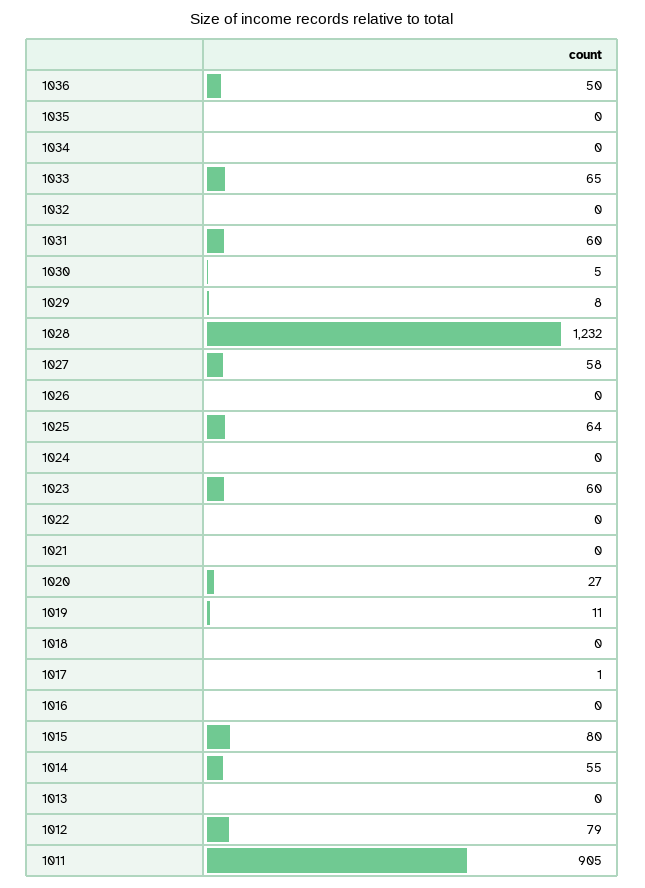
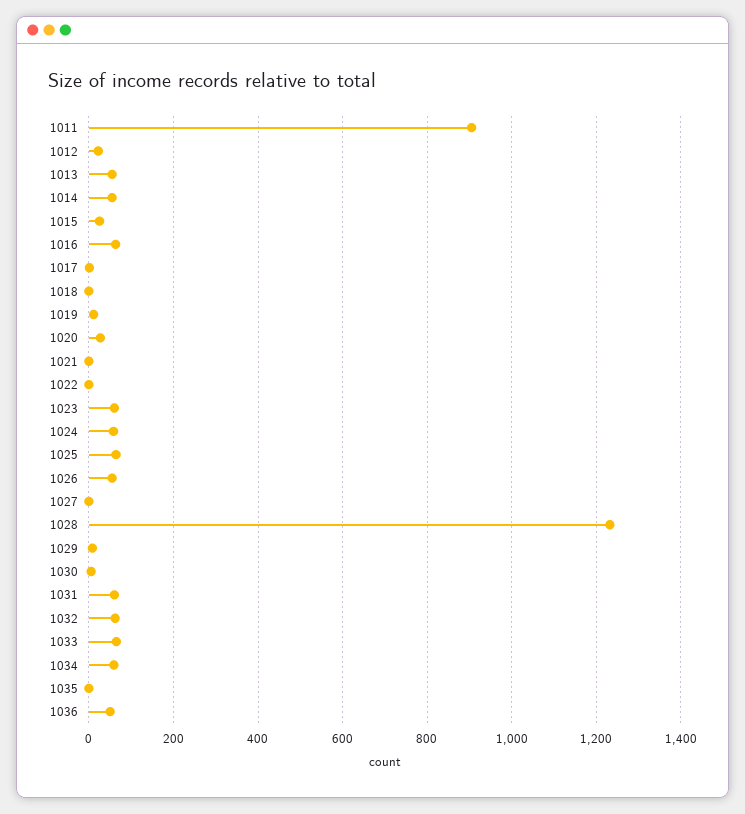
1034: 0 -> 60
1032: 0 -> 60
1027: 58 -> 0
1026: 0 -> 60
1024: 0 -> 60
1016: 0 -> 60
1015: 80 -> 20
1013: 0 -> 60
1012: 79 -> 20

